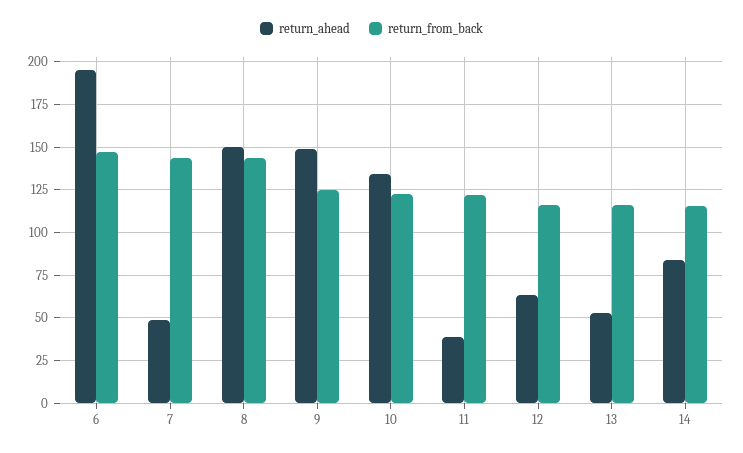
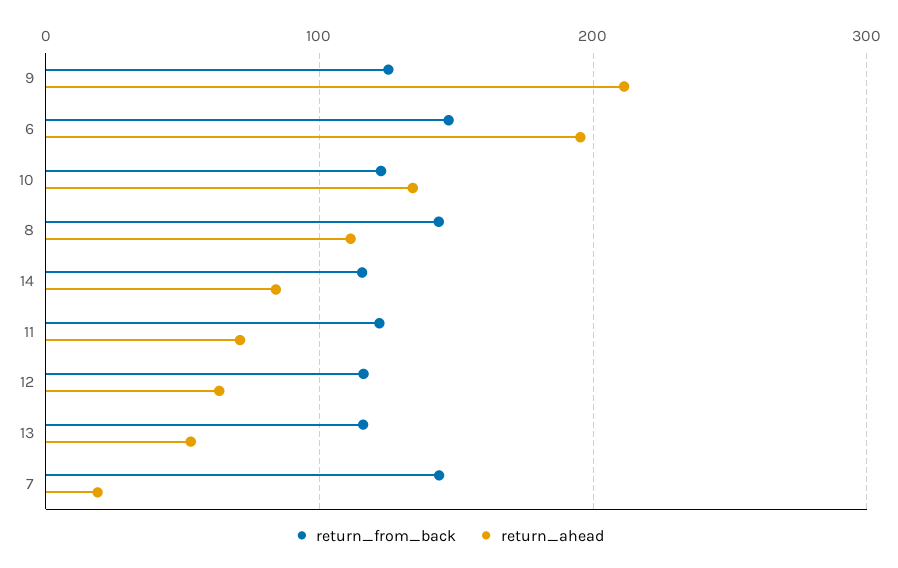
return_ahead, 7: 50 -> 20
return_ahead, 8: 150 -> 110
return_ahead, 9: 150 -> 210
return_ahead, 11: 40 -> 70

